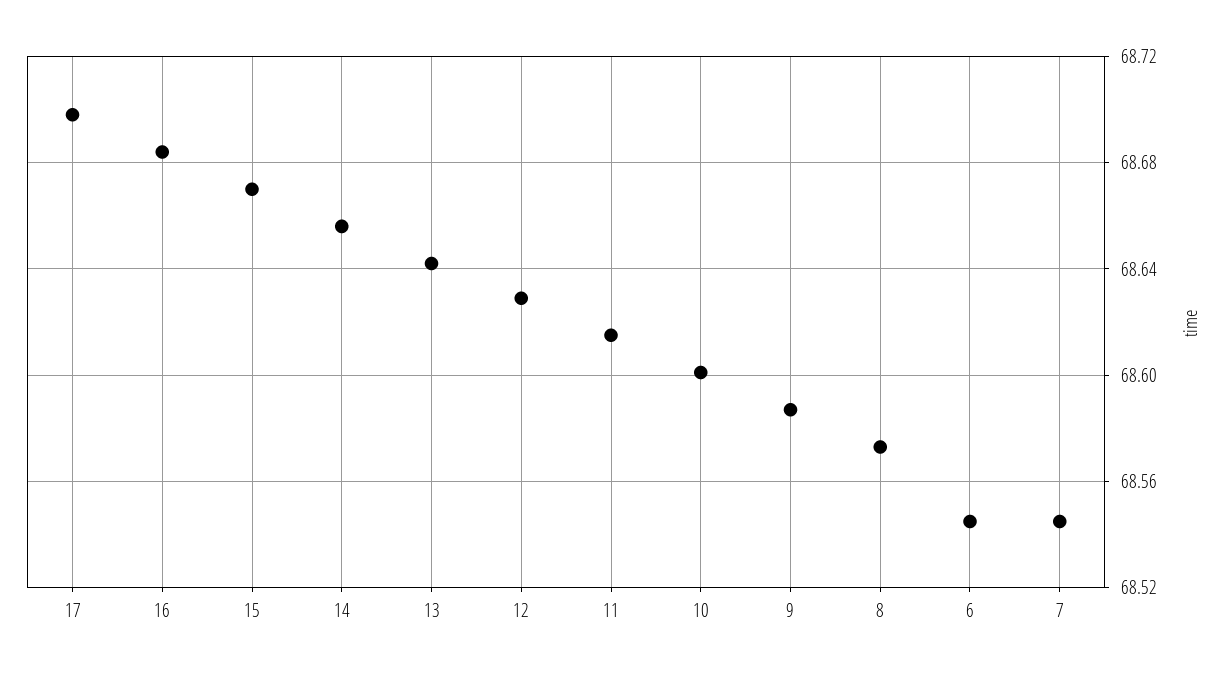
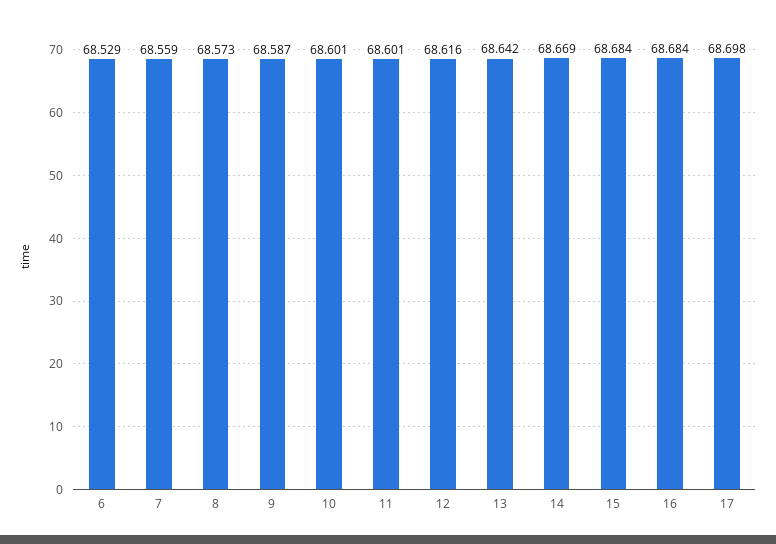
15: 68.67 -> 68.684
14: 68.655 -> 68.669
12: 68.63 -> 68.616
11: 68.615 -> 68.601
6: 68.545 -> 68.529
7: 68.545 -> 68.559

